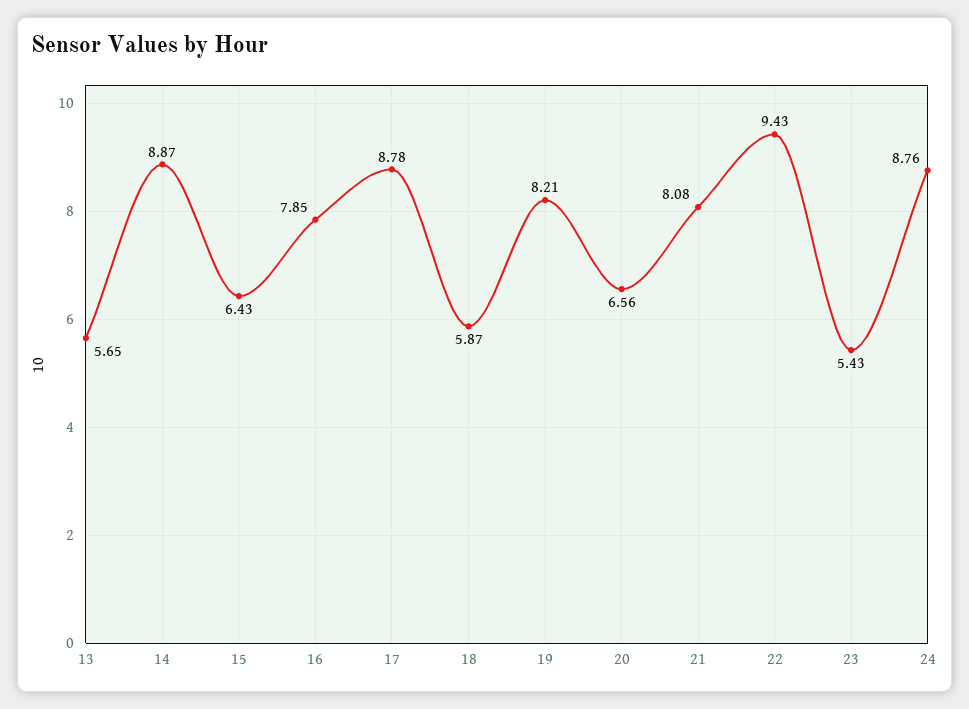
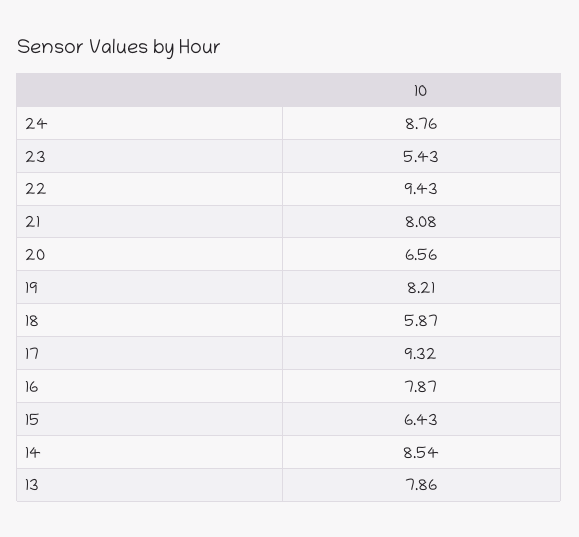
13: 5.65 -> 7.86
14: 8.87 -> 8.54
16: 7.85 -> 7.87
17: 8.78 -> 9.32

